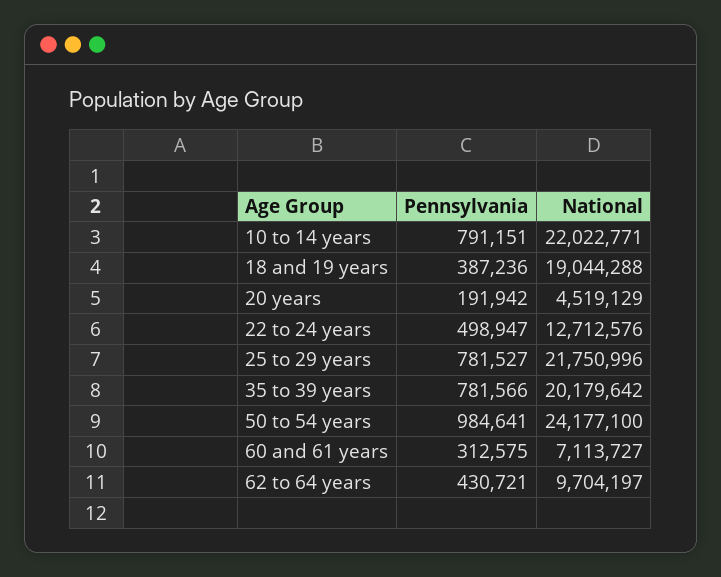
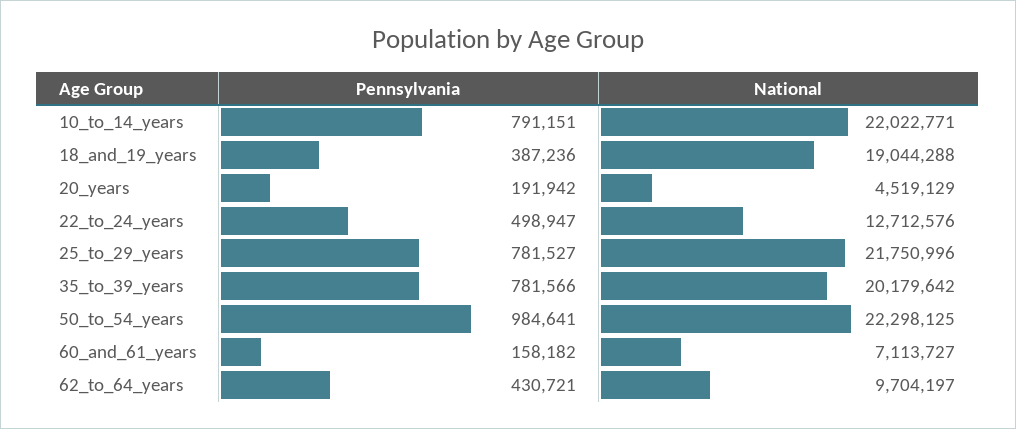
National, 50 to 54 years: 24177100 -> 22298125
Pennsylvania, 60 and 61 years: 312575 -> 158182

